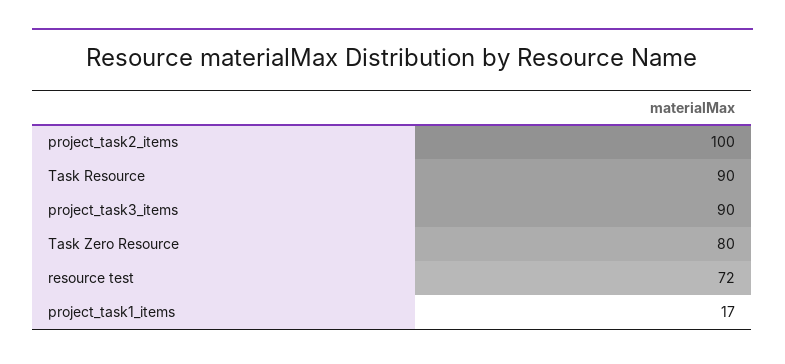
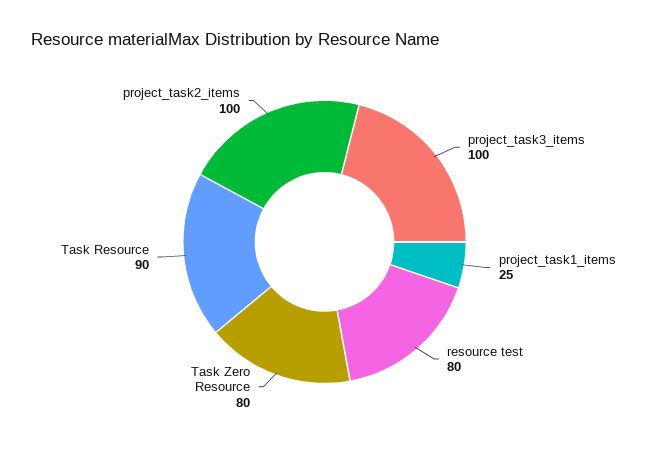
project_task3_items: 90 -> 100
resource test: 72 -> 80
project_task1_items: 17 -> 25

